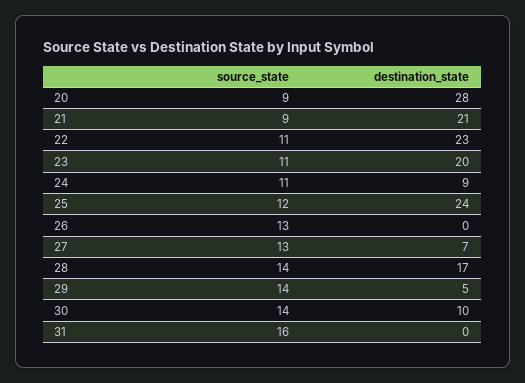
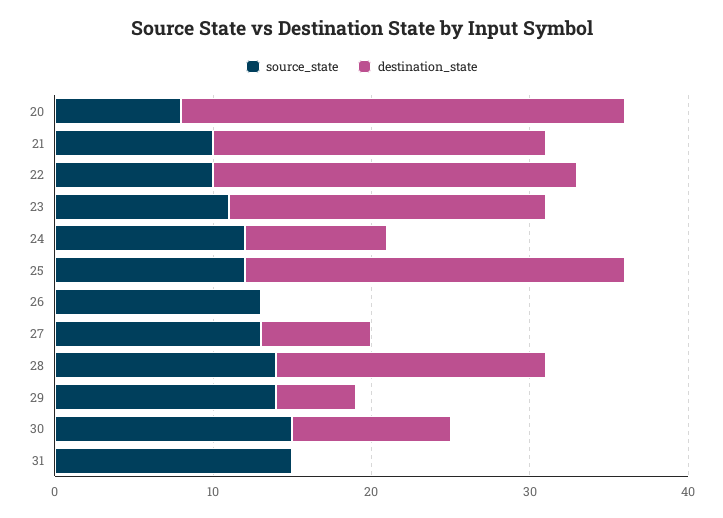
source_state, 20: 9 -> 8
source_state, 21: 9 -> 10
source_state, 22: 11 -> 10
source_state, 24: 11 -> 12
source_state, 30: 14 -> 15
source_state, 31: 16 -> 15

